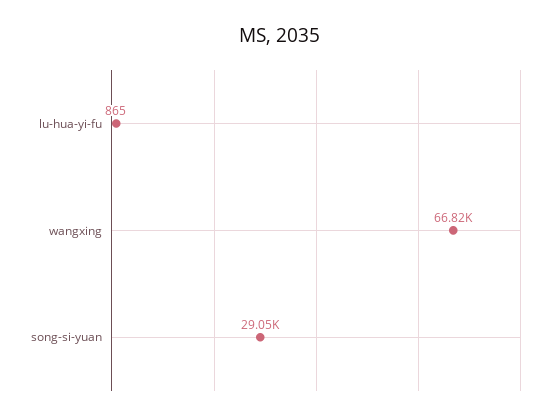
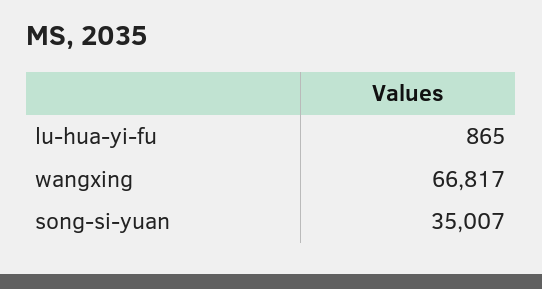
song-si-yuan: 29050 -> 35007

